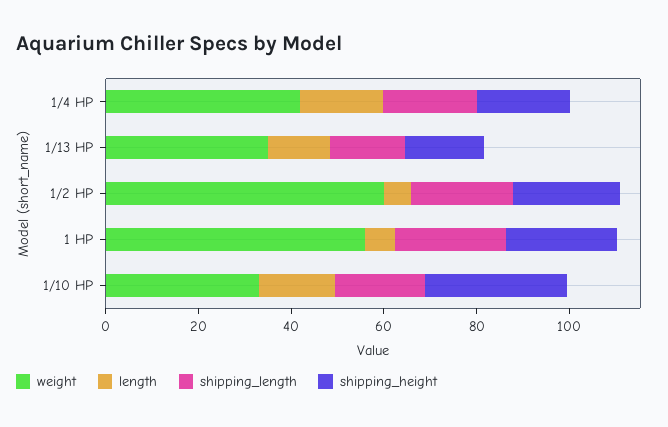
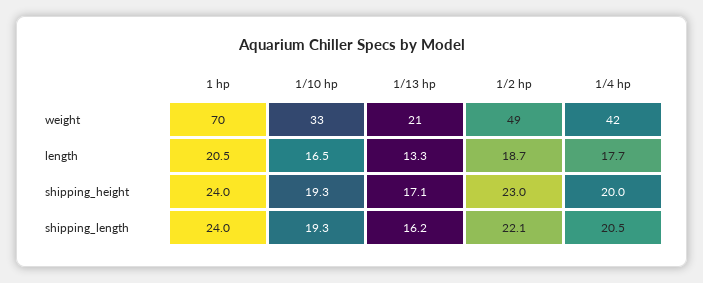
weight, 1/13 HP: 35 -> 21
weight, 1/2 HP: 60 -> 49
length, 1/2 HP: 5 -> 18.7
weight, 1 HP: 55 -> 70
length, 1 HP: 5 -> 20.5
shipping_height, 1/10 HP: 30 -> 19.3

